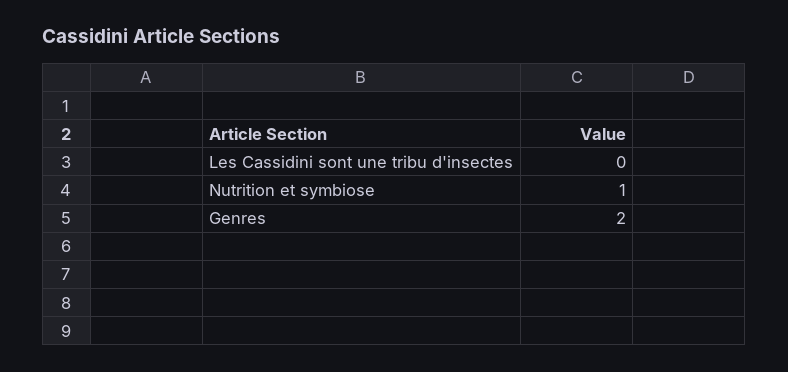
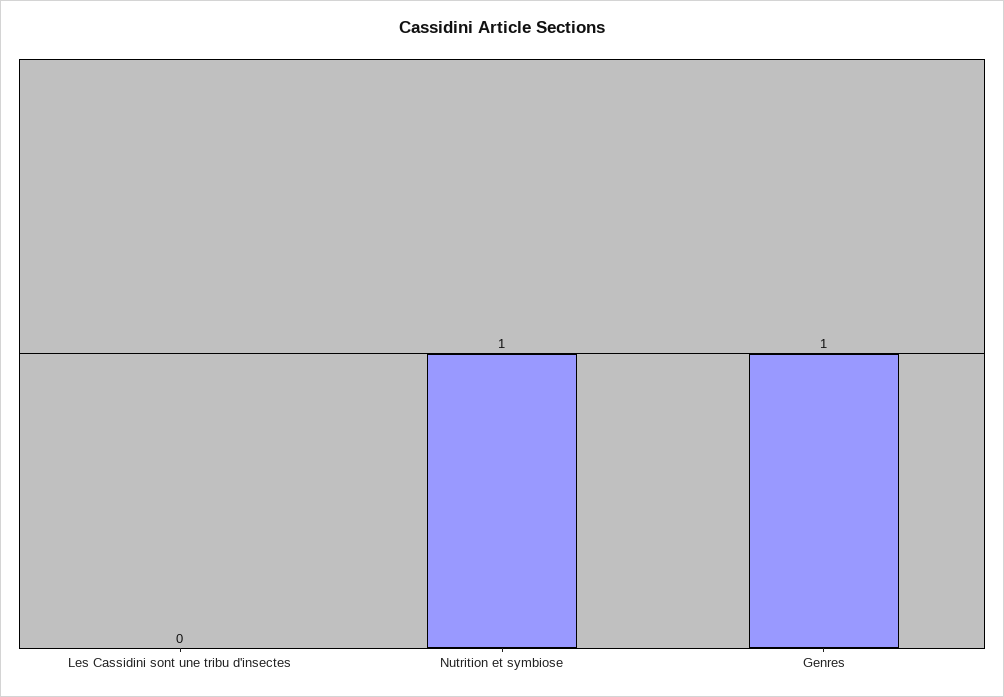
Genres: 2 -> 1

